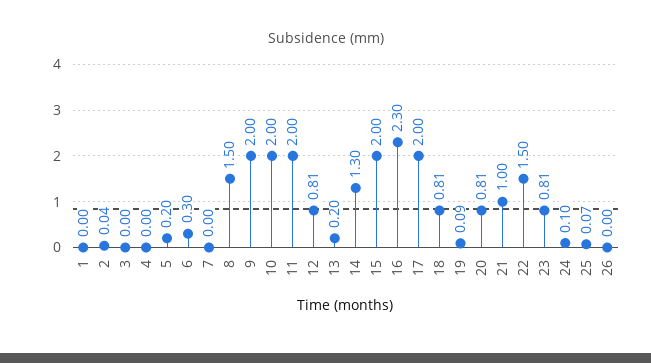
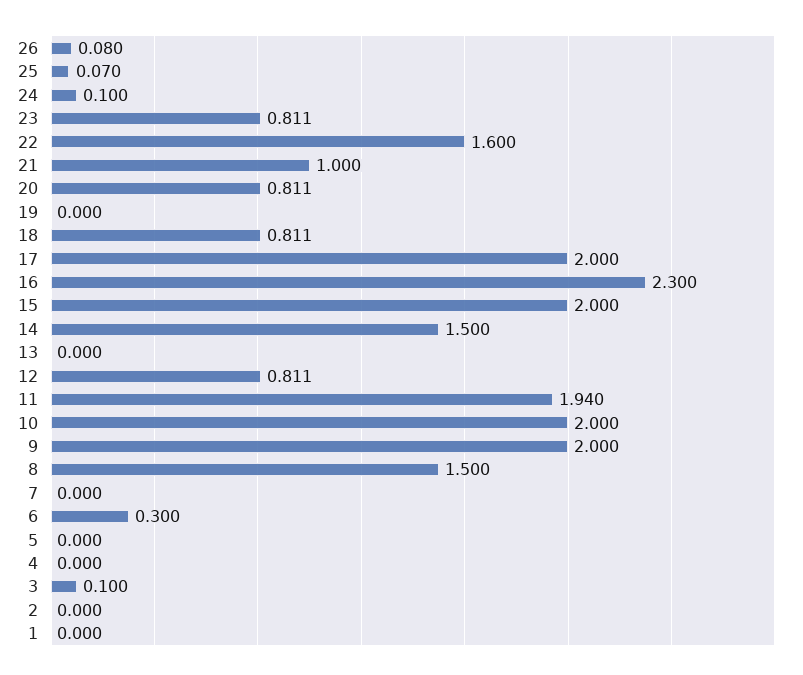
2: 0.04 -> 0
3: 0 -> 0.1
5: 0.2 -> 0
11: 2 -> 1.94
13: 0.2 -> 0
14: 1.3 -> 1.5
19: 0.09 -> 0
22: 1.5 -> 1.6
26: 0 -> 0.08

